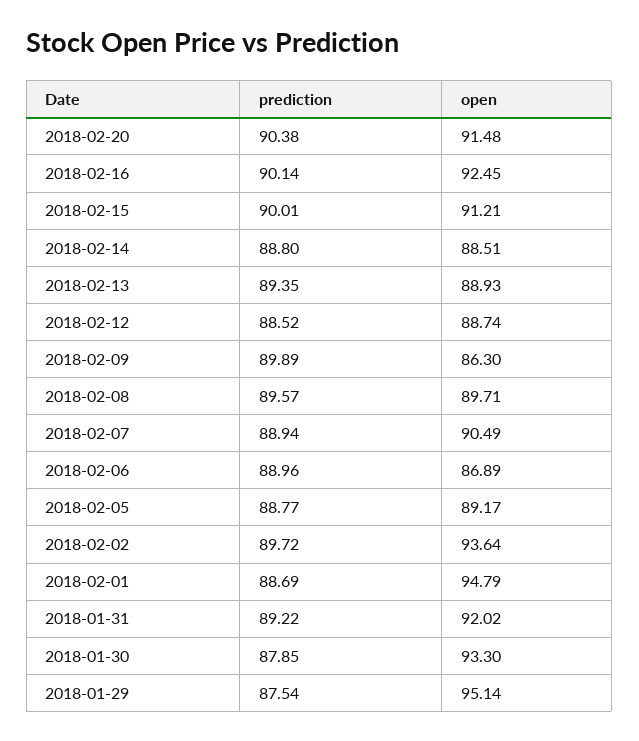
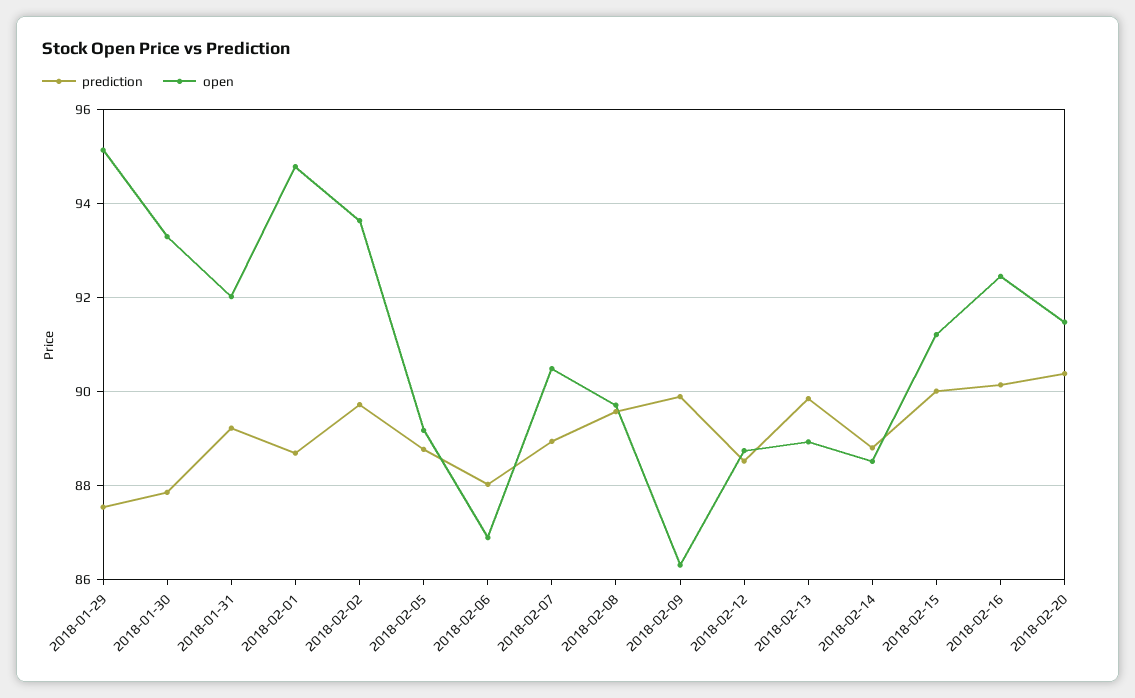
prediction, 2018-02-13: 89.35 -> 89.8
prediction, 2018-02-06: 88.96 -> 88

